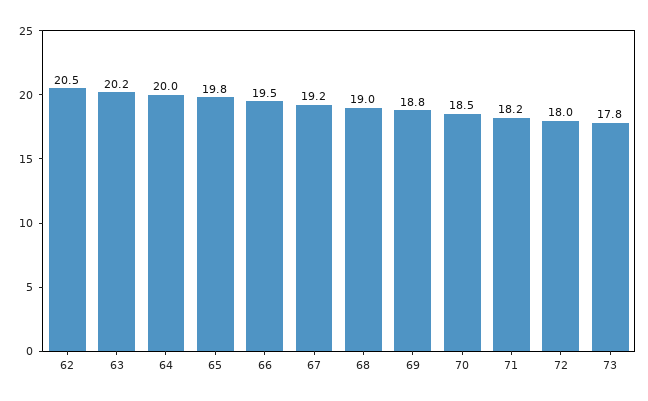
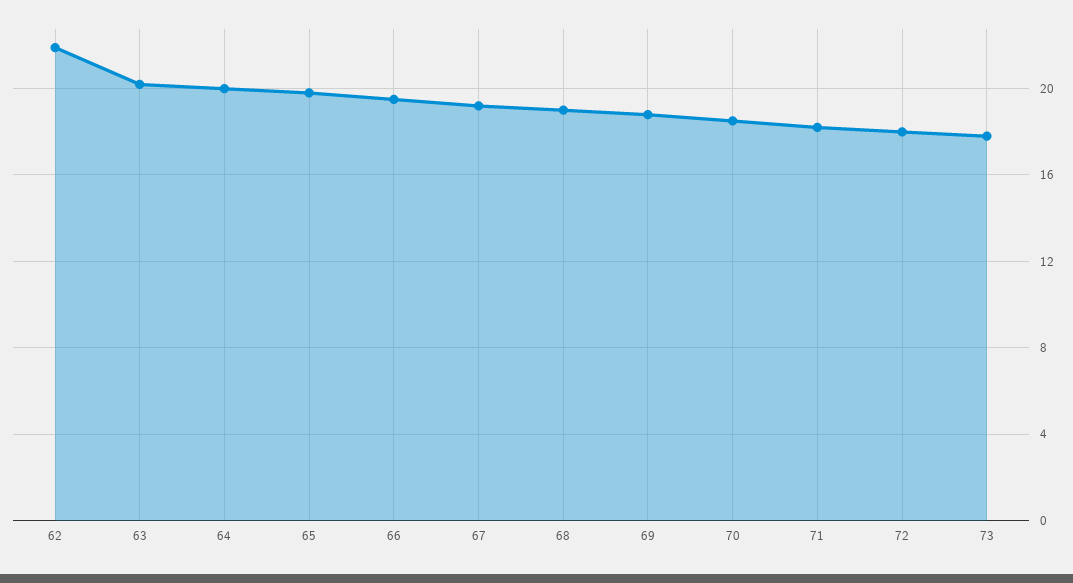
62: 20.5 -> 22

